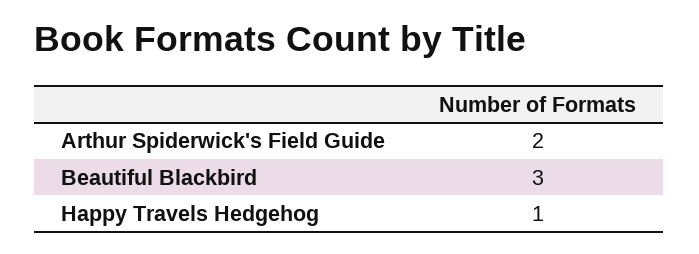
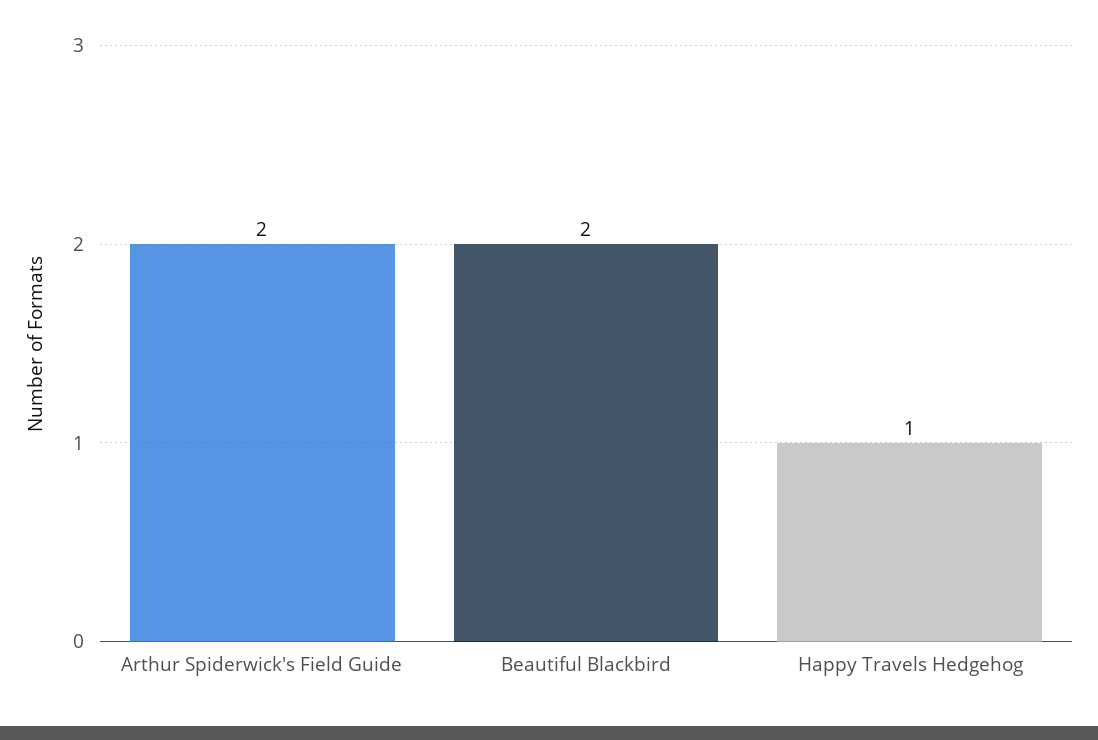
Beautiful Blackbird: 3 -> 2

